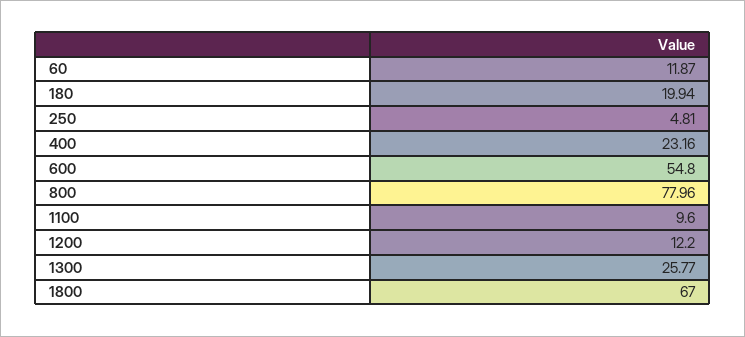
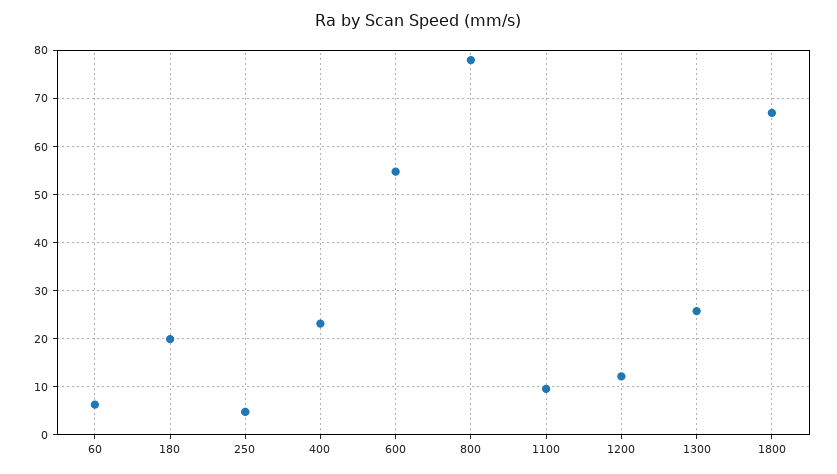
60: 11.87 -> 6

